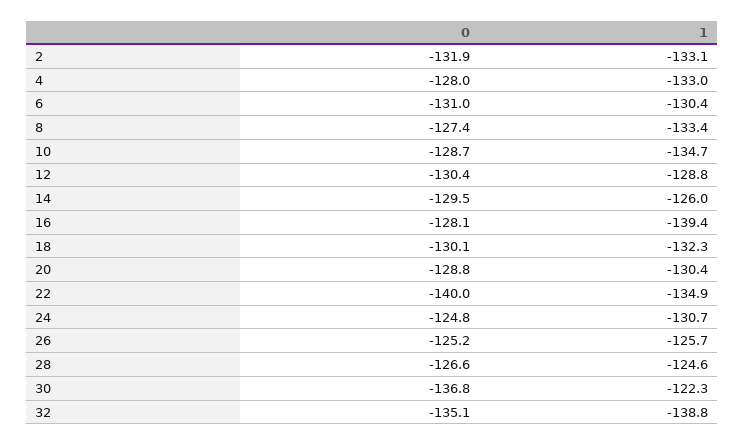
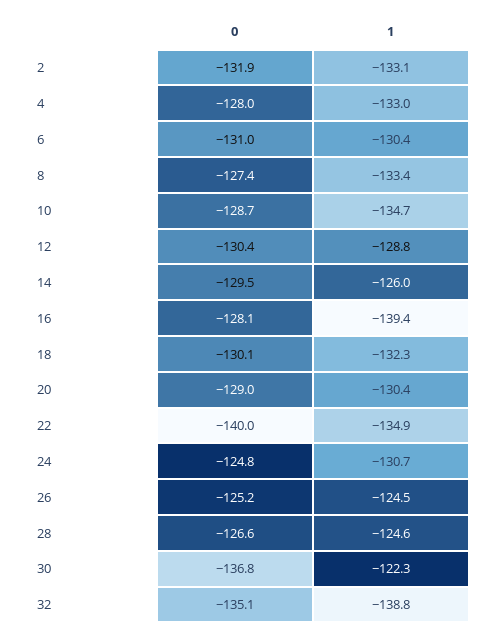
0, 20: -128.8 -> -129
1, 26: -125.7 -> -124.5

